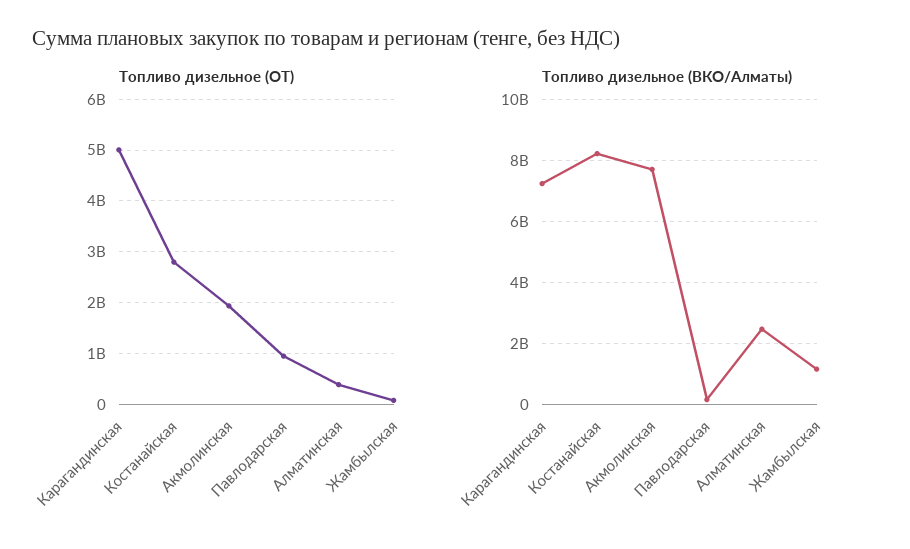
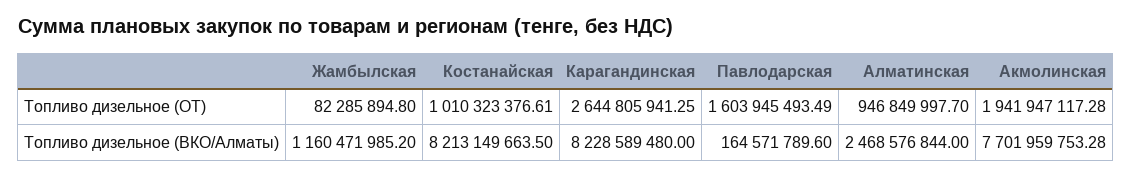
Топливо дизельное (ОТ), Карагандинская: 5000000000 -> 2644805941.25
Топливо дизельное (ОТ), Костанайская: 2800000000 -> 1010323376.61
Топливо дизельное (ОТ), Павлодарская: 1000000000 -> 1603945493.49
Топливо дизельное (ОТ), Алматинская: 400000000 -> 946849997.7
Топливо дизельное (ВКО/Алматы), Карагандинская: 7200000000 -> 8228589480

